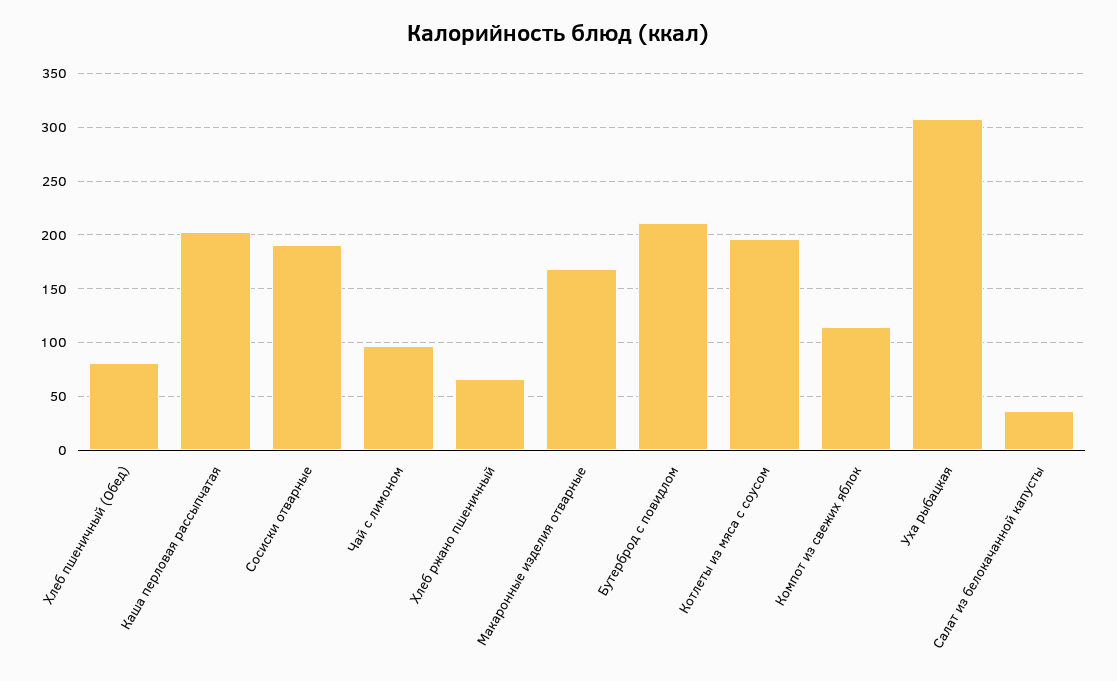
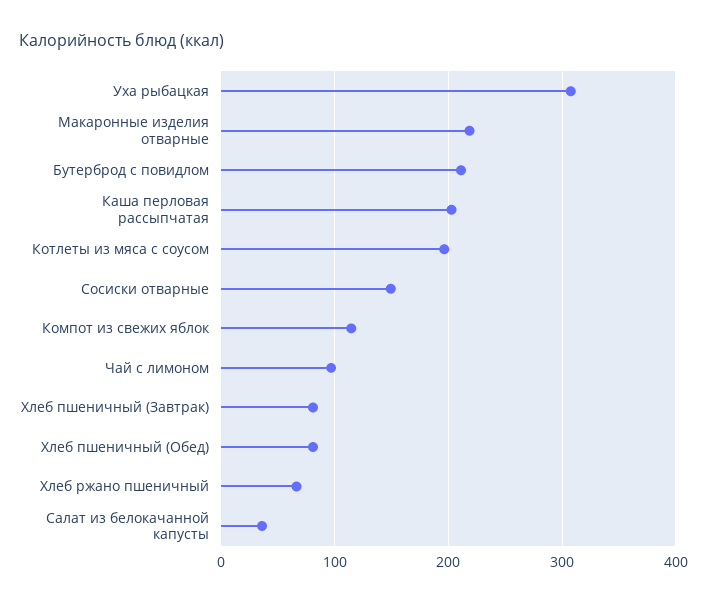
Сосиски отварные: 190 -> 150
Макаронные изделия отварные: 170 -> 220
Хлеб пшеничный (Завтрак): none -> 80

